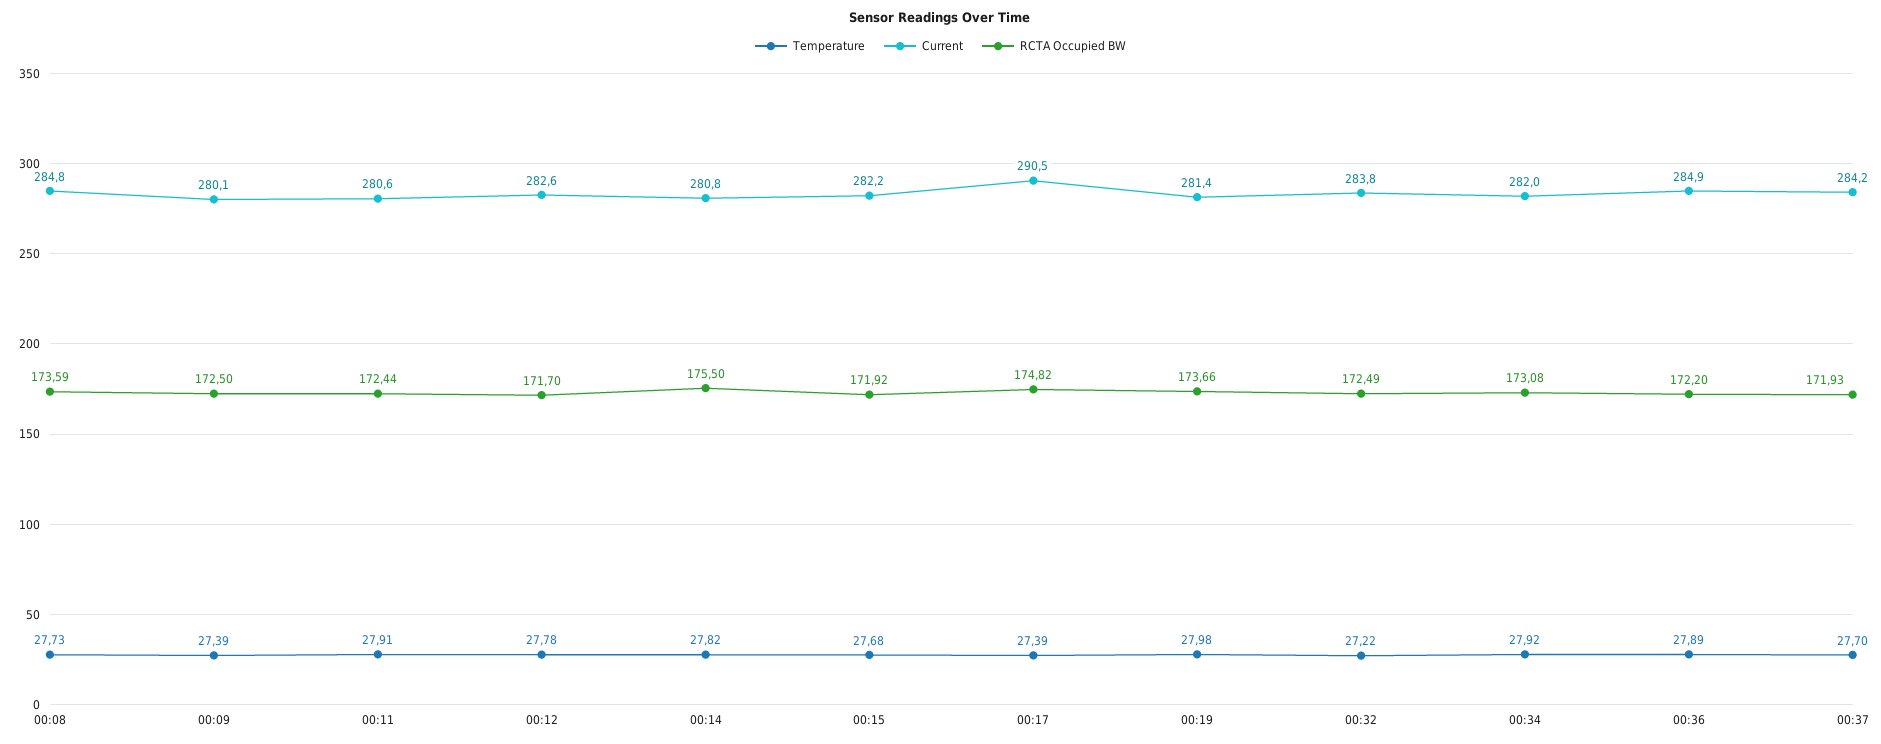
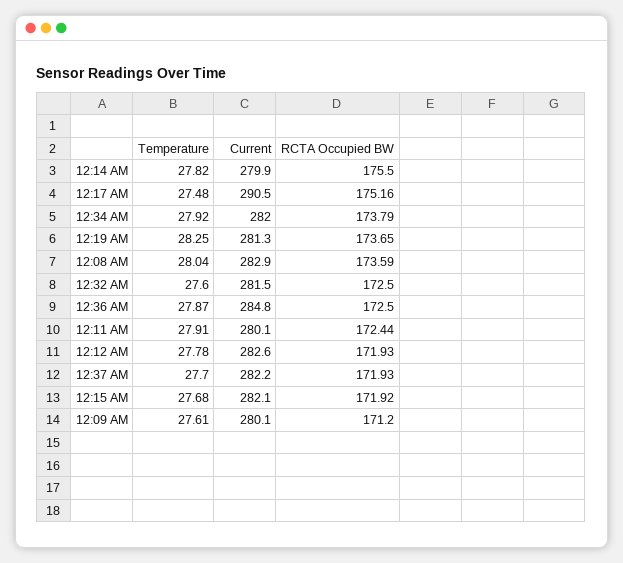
Temperature, 00:08: 27.73 -> 28.04
Current, 00:08: 284.8 -> 282.9
Temperature, 00:09: 27.39 -> 27.61
RCTA Occupied BW, 00:09: 172.5 -> 171.2
Current, 00:11: 280.6 -> 280.1
RCTA Occupied BW, 00:12: 171.7 -> 171.93
Current, 00:14: 280.8 -> 279.9
Current, 00:15: 282.2 -> 282.1
Temperature, 00:17: 27.39 -> 27.48
RCTA Occupied BW, 00:17: 174.82 -> 175.16
Temperature, 00:19: 27.98 -> 28.25
Current, 00:19: 281.4 -> 281.3
RCTA Occupied BW, 00:19: 173.66 -> 173.65
Temperature, 00:32: 27.22 -> 27.6
Current, 00:32: 283.8 -> 281.5
RCTA Occupied BW, 00:32: 172.49 -> 172.5
RCTA Occupied BW, 00:34: 173.08 -> 173.79
Temperature, 00:36: 27.89 -> 27.87
Current, 00:36: 284.9 -> 284.8
RCTA Occupied BW, 00:36: 172.2 -> 172.5
Current, 00:37: 284.2 -> 282.2

